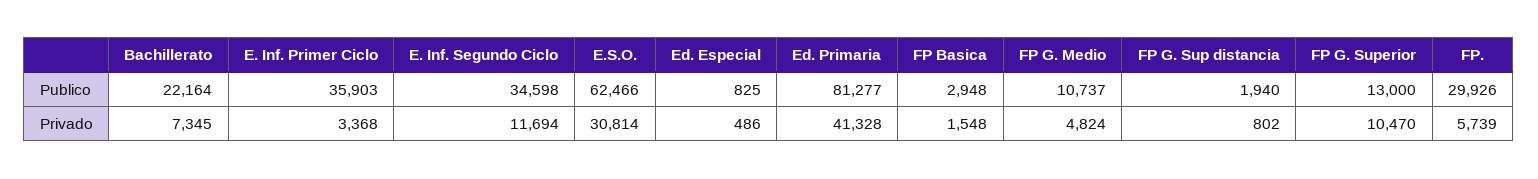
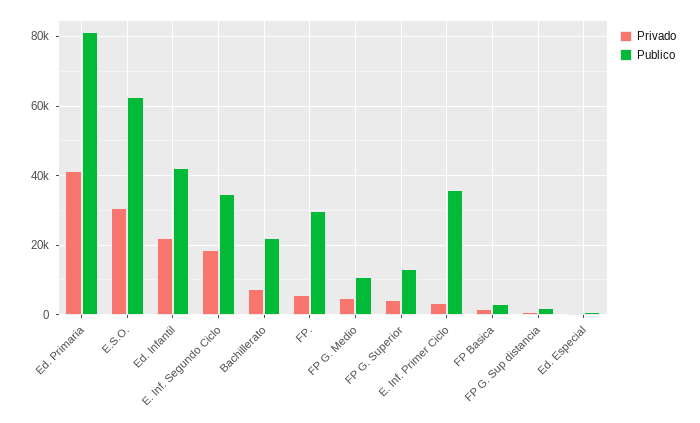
Privado, E. Inf. Segundo Ciclo: 11694 -> 18000
Privado, FP G. Superior: 10470 -> 4000
Privado, Ed. Infantil: none -> 22000
Publico, Ed. Infantil: none -> 42000

